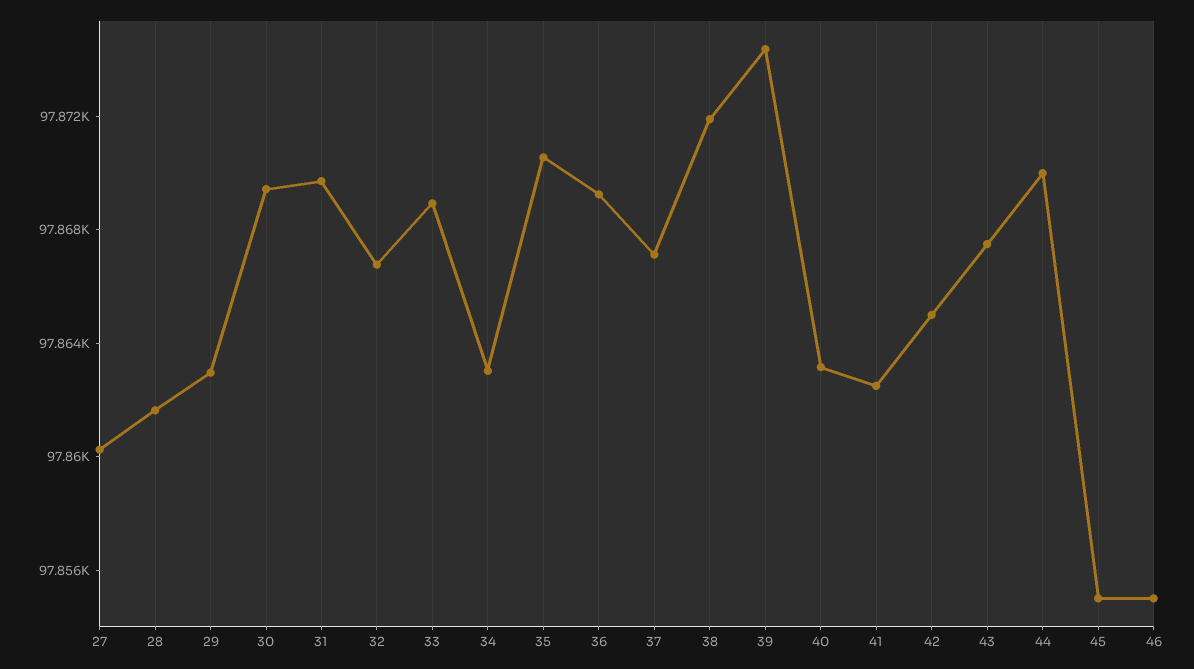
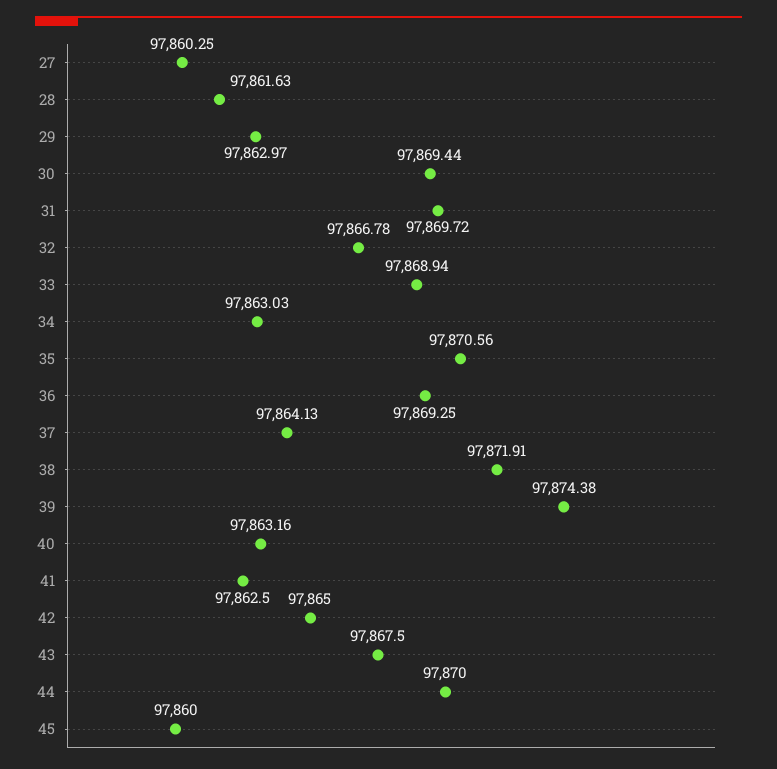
37: 97867 -> 97864.13
45: 97855 -> 97860
46: 97855 -> none

